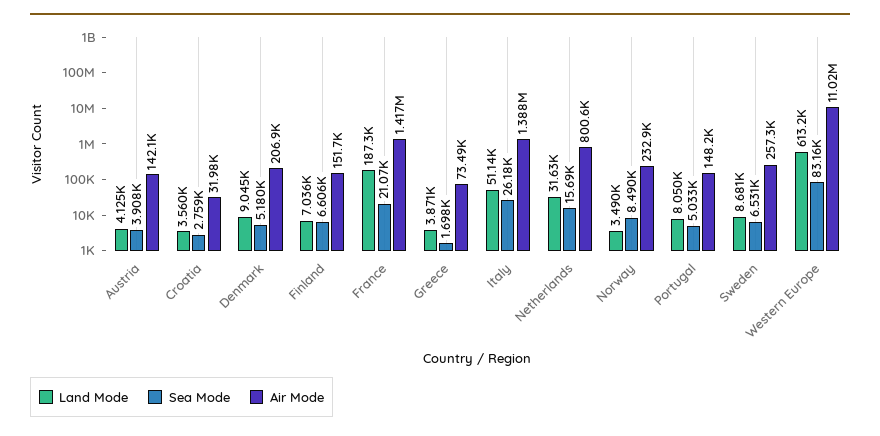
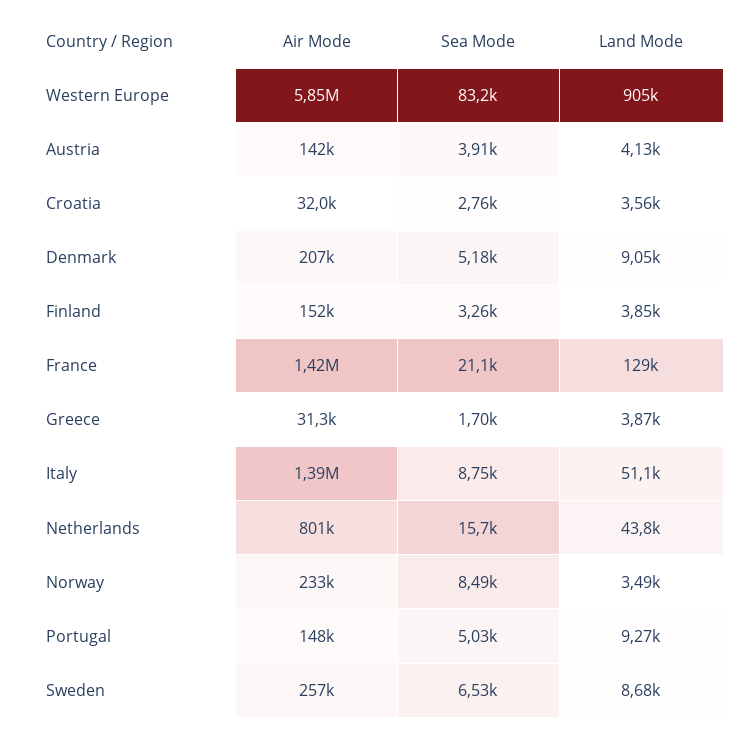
Land Mode, Finland: 7036 -> 3850
Sea Mode, Finland: 6606 -> 3260
Land Mode, France: 187300 -> 129000
Air Mode, Greece: 73490 -> 31300
Sea Mode, Italy: 26180 -> 8750
Land Mode, Netherlands: 31630 -> 43800
Land Mode, Portugal: 8050 -> 9270
Land Mode, Western Europe: 613200 -> 905000
Air Mode, Western Europe: 11020000 -> 5850000

